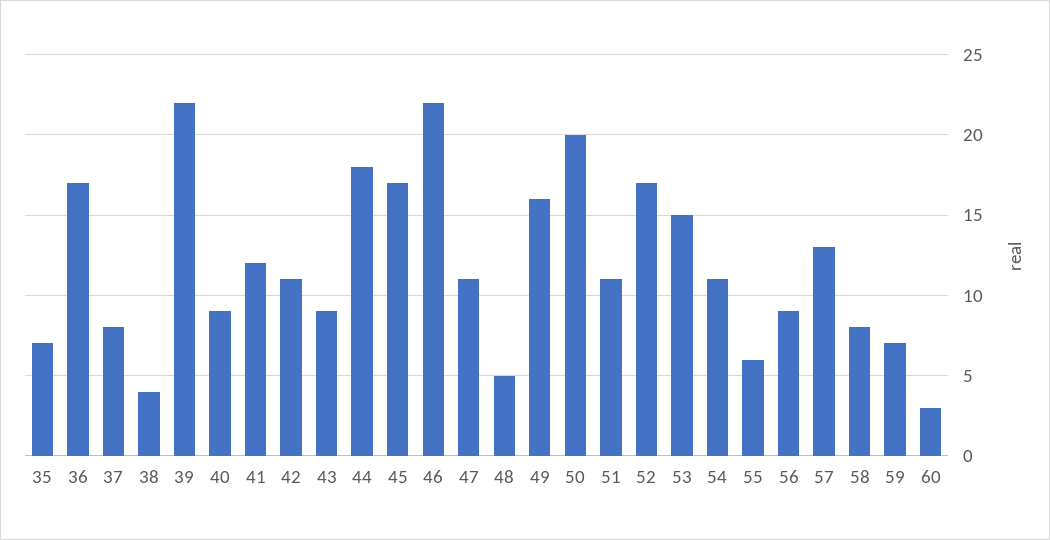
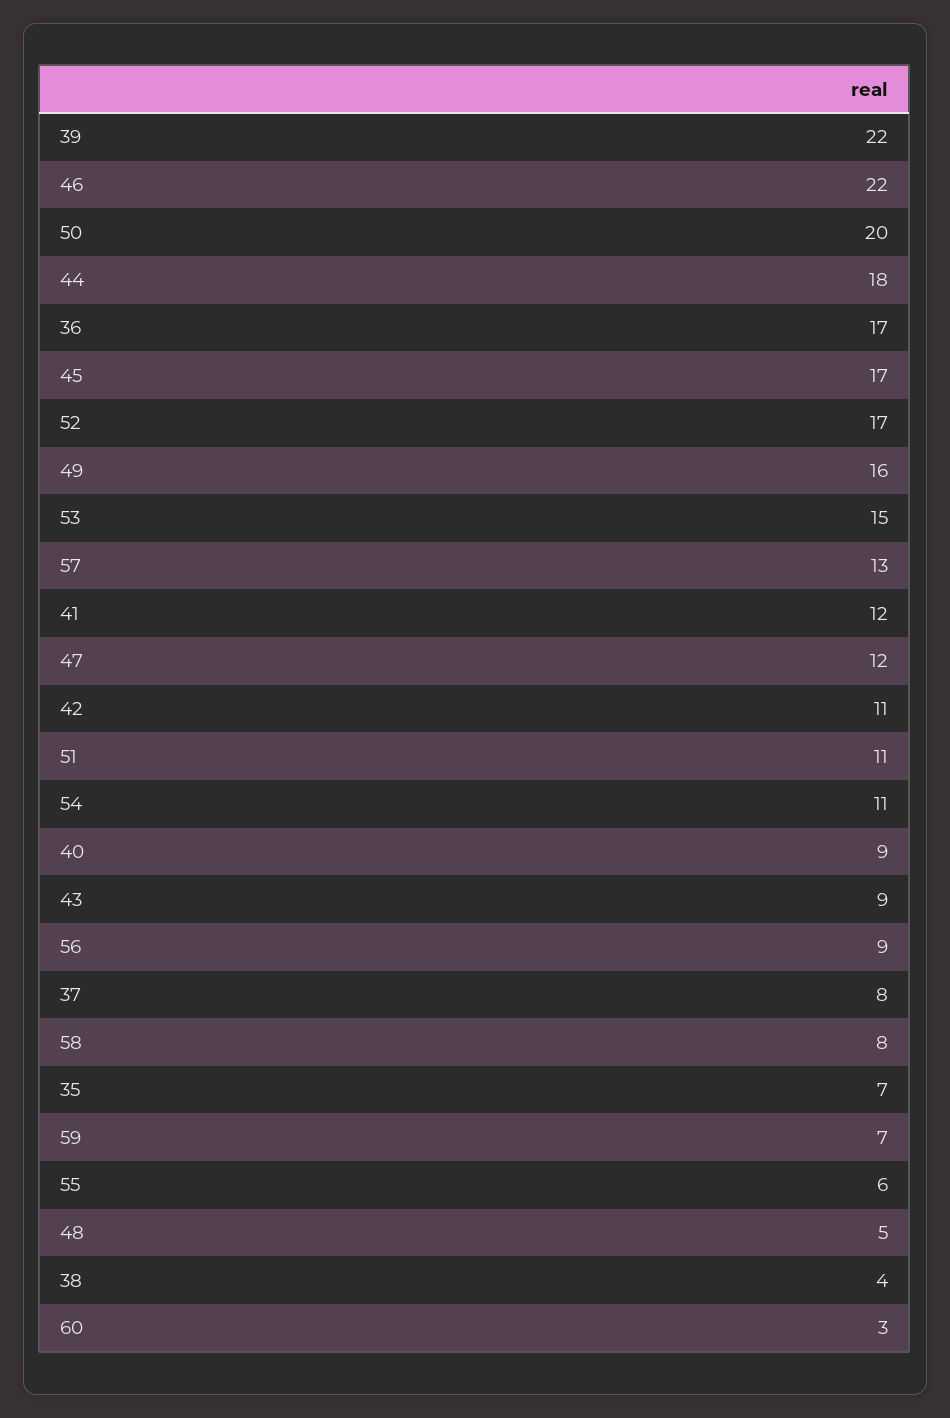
47: 11 -> 12

